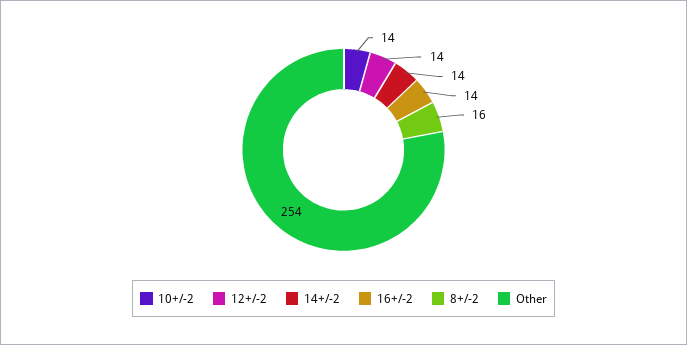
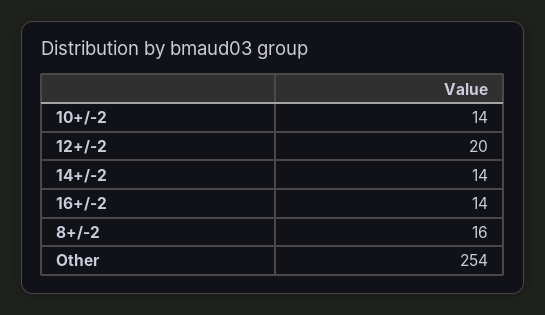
12+/-2: 14 -> 20

